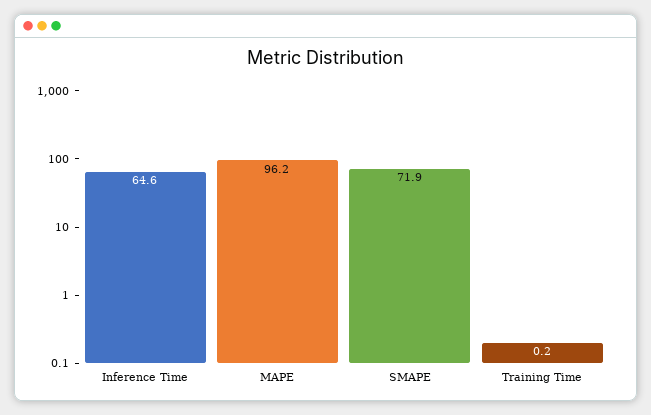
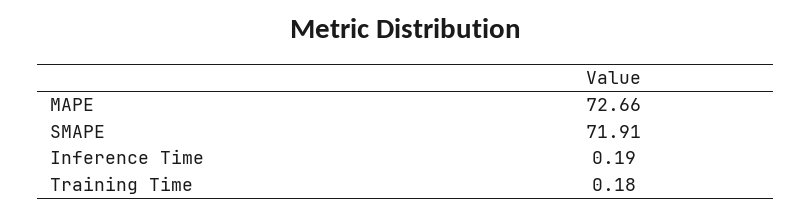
Inference Time: 64.6 -> 0.19
MAPE: 96.2 -> 72.66

